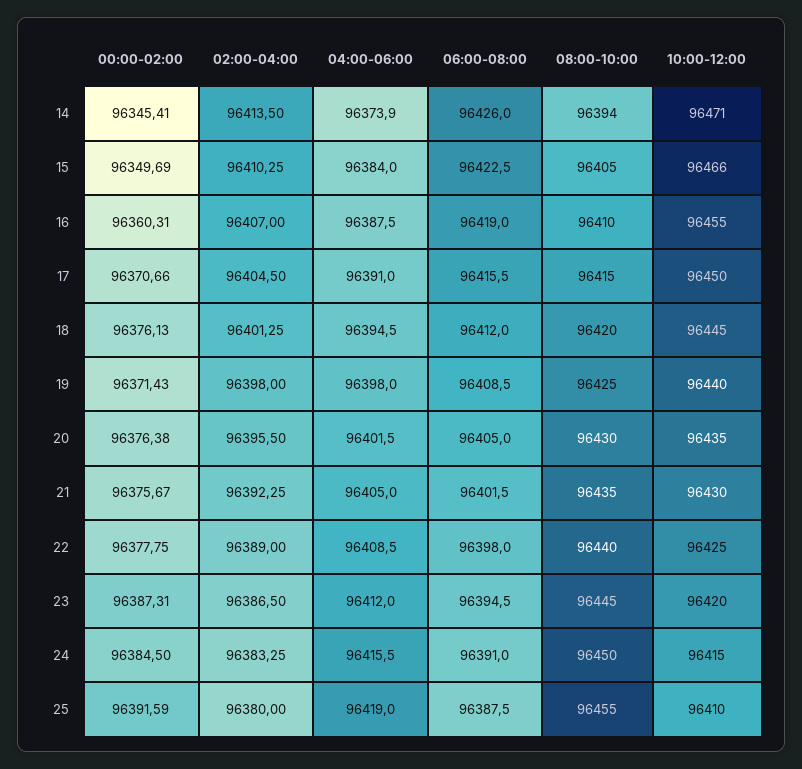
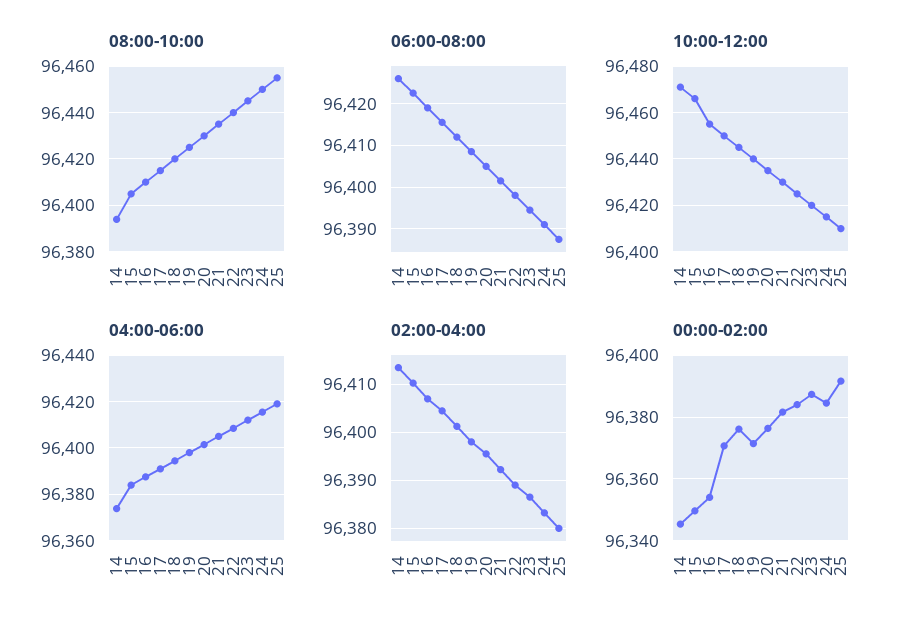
00:00-02:00, 16: 96360.31 -> 96354
00:00-02:00, 21: 96375.67 -> 96382
00:00-02:00, 22: 96377.75 -> 96384

